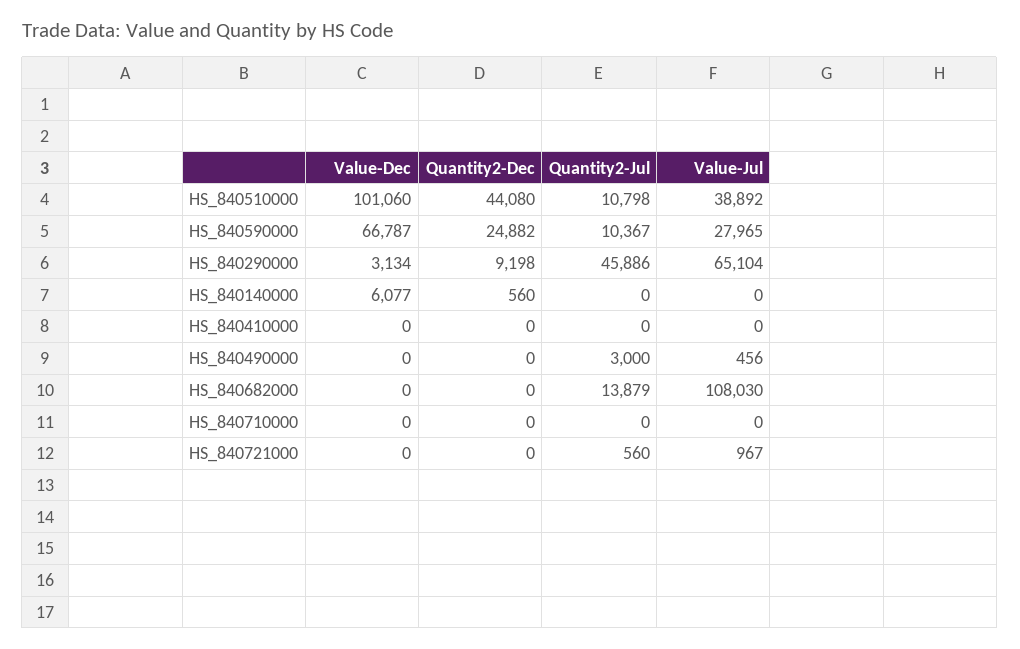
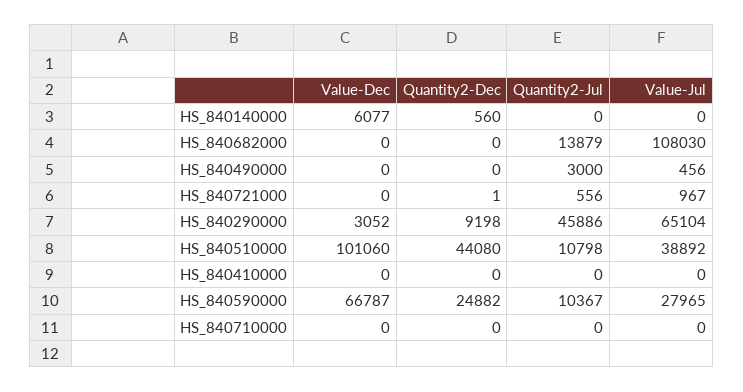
Value-Dec, HS_840290000: 3134 -> 3052
Quantity2-Dec, HS_840721000: 0 -> 1
Quantity2-Jul, HS_840721000: 560 -> 556

